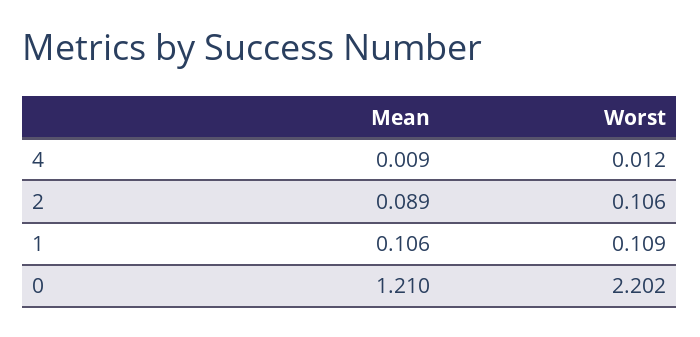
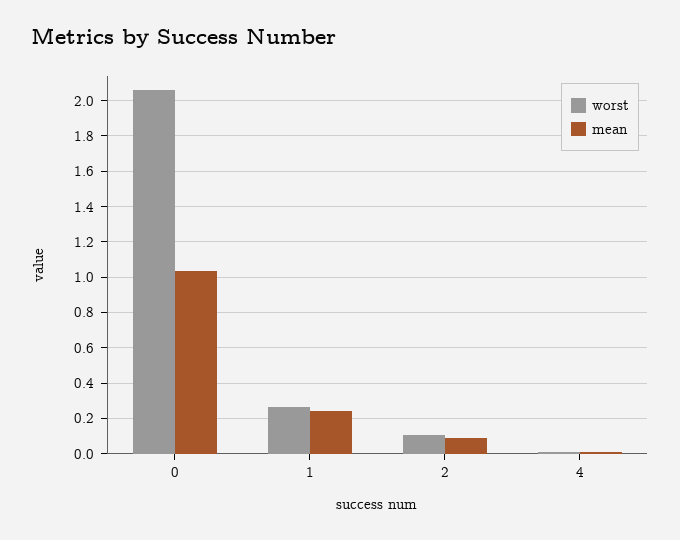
Mean, 1: 0.106 -> 0.25
Worst, 1: 0.109 -> 0.25
Mean, 0: 1.21 -> 1.05
Worst, 0: 2.202 -> 2.05

